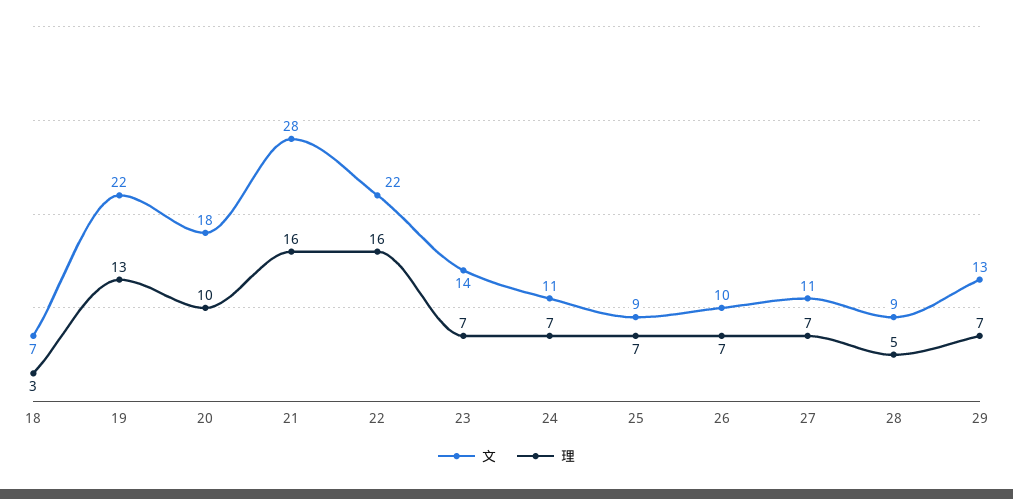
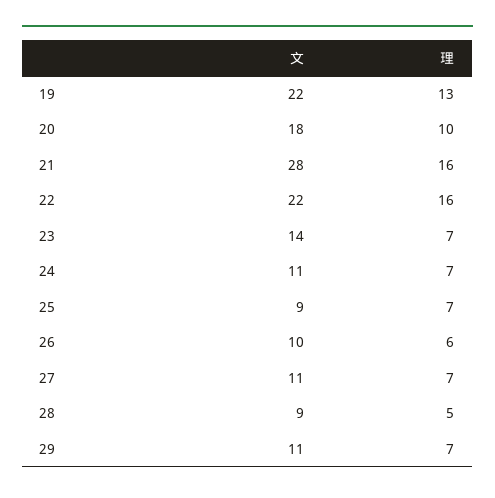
文, 18: 7 -> none
理, 18: 3 -> none
理, 26: 7 -> 6
文, 29: 13 -> 11

